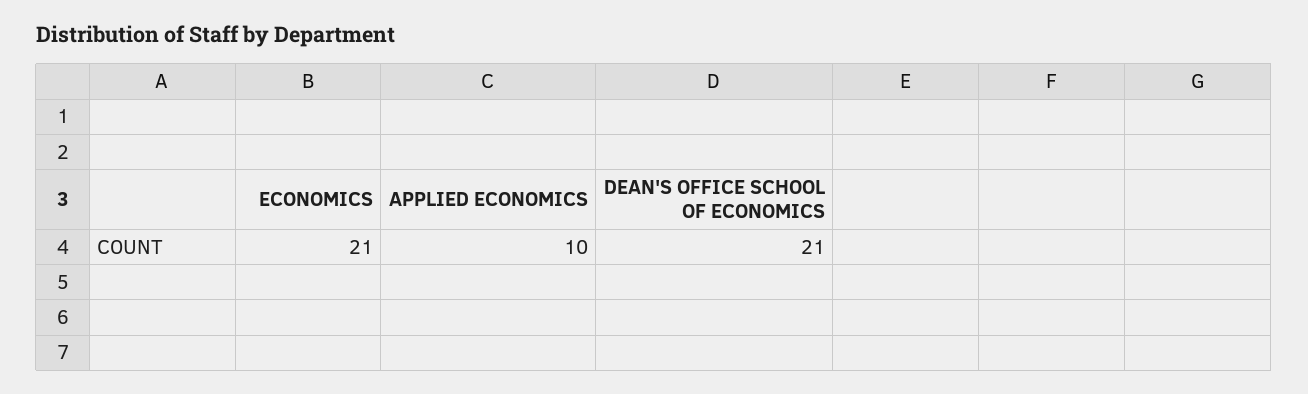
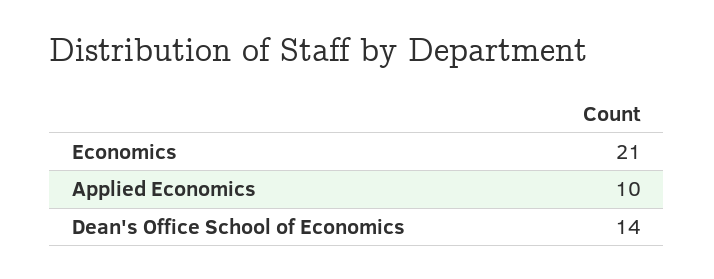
DEAN'S OFFICE SCHOOL OF ECONOMICS: 21 -> 14

